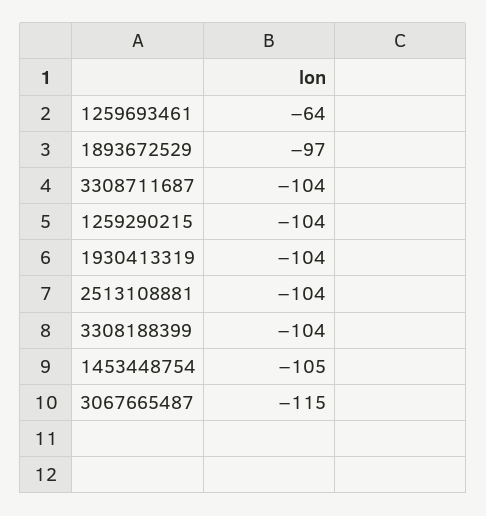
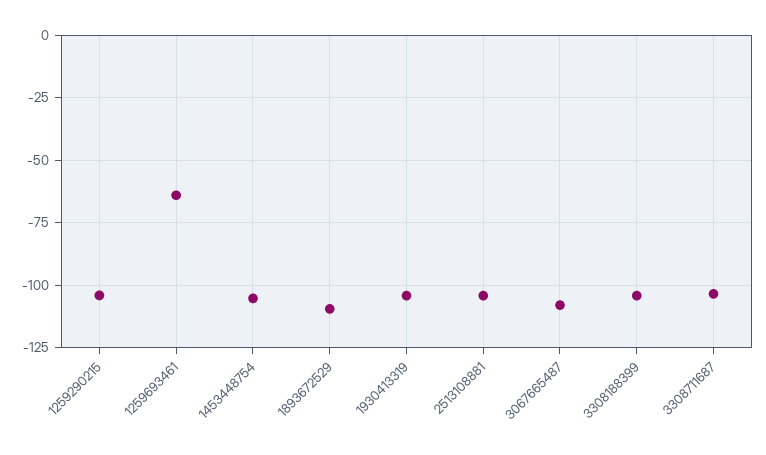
1893672529: -97 -> -110
3067665487: -115 -> -107.5

